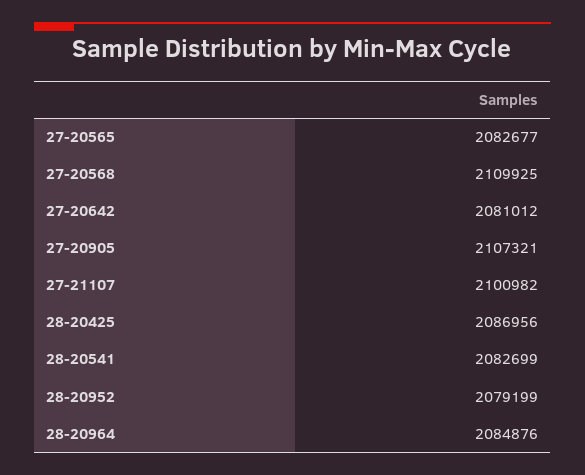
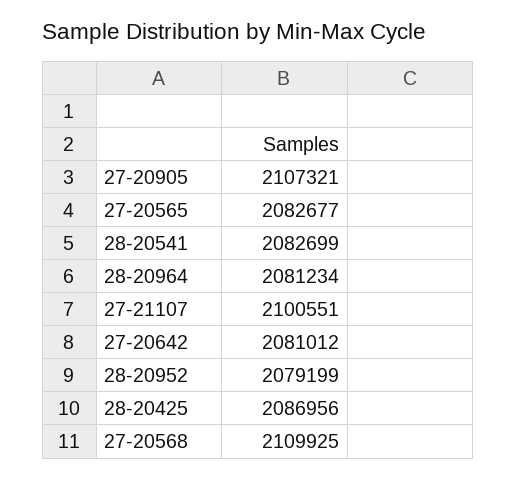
27-21107: 2100982 -> 2100551
28-20964: 2084876 -> 2081234

